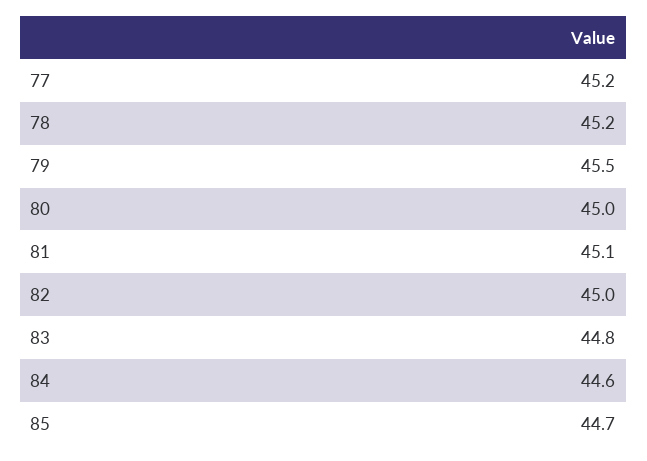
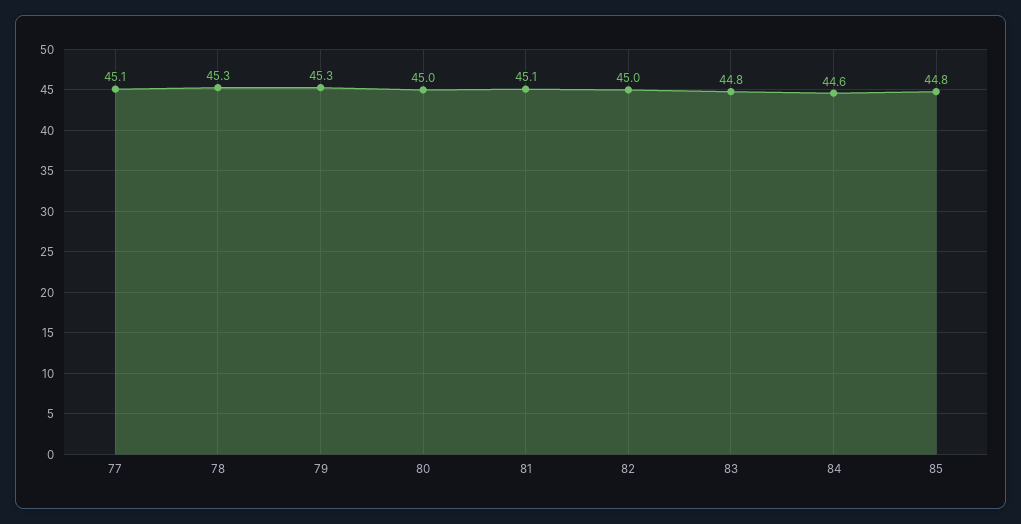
77: 45.2 -> 45.1
78: 45.2 -> 45.3
79: 45.5 -> 45.3
85: 44.7 -> 44.8

